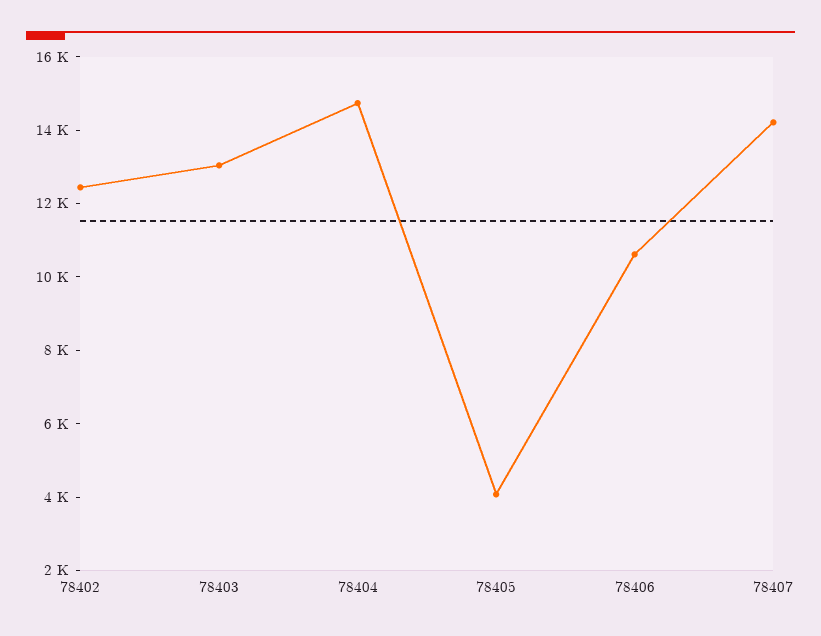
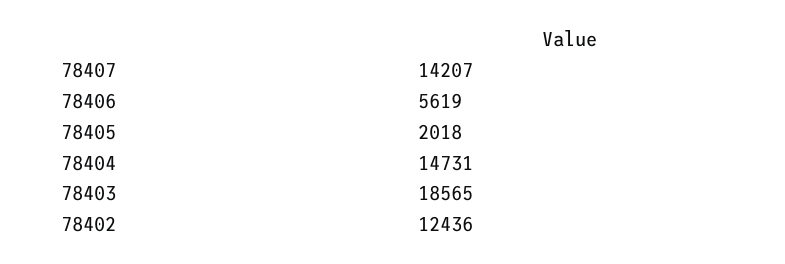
78403: 13000 -> 18565
78405: 4000 -> 2018
78406: 10500 -> 5619

